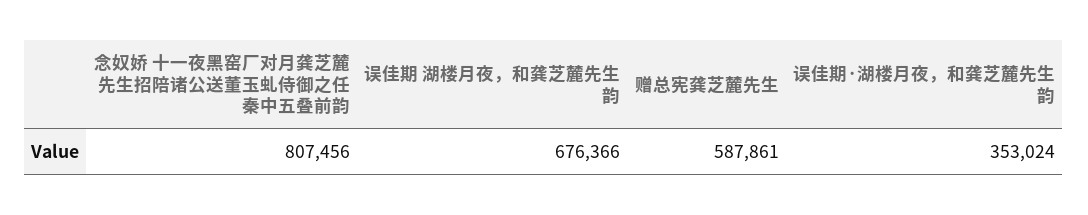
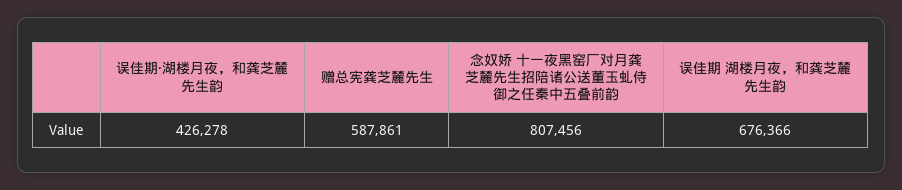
误佳期·湖楼月夜，和龚芝麓先生韵: 353024 -> 426278

